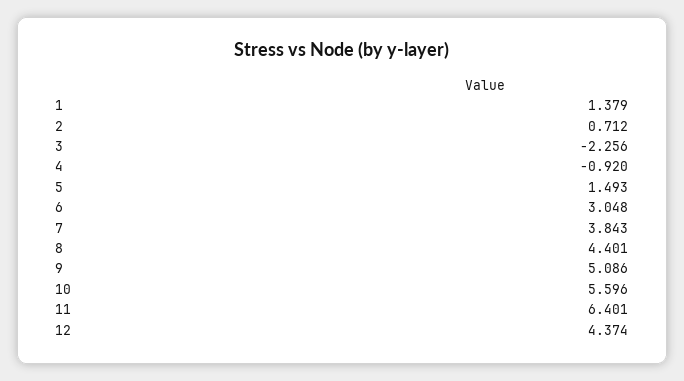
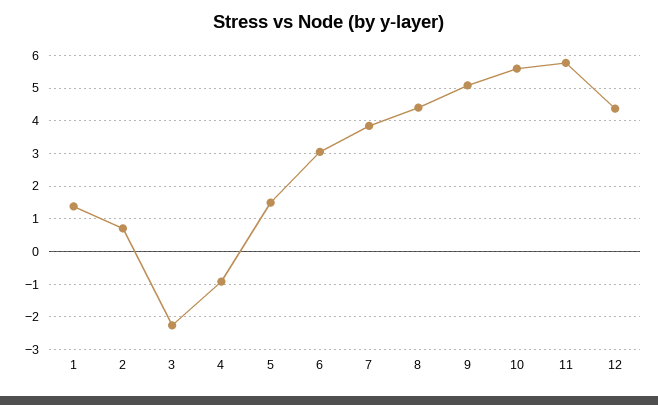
11: 6.401 -> 5.8

